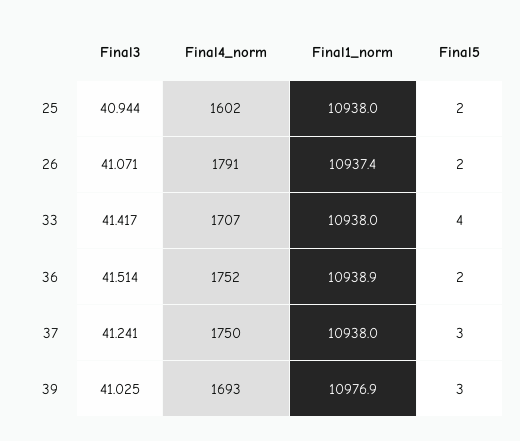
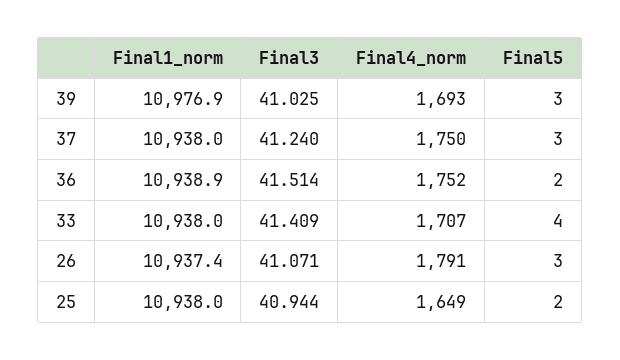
Final4_norm, 25: 1602 -> 1649
Final5, 26: 2 -> 3
Final3, 33: 41.417 -> 41.409
Final3, 37: 41.241 -> 41.24

